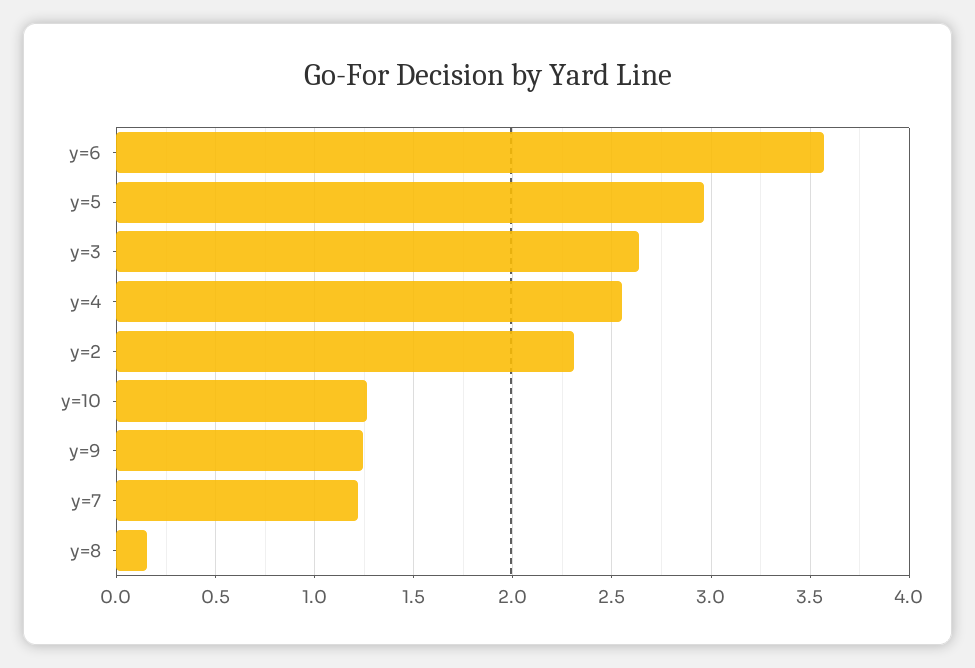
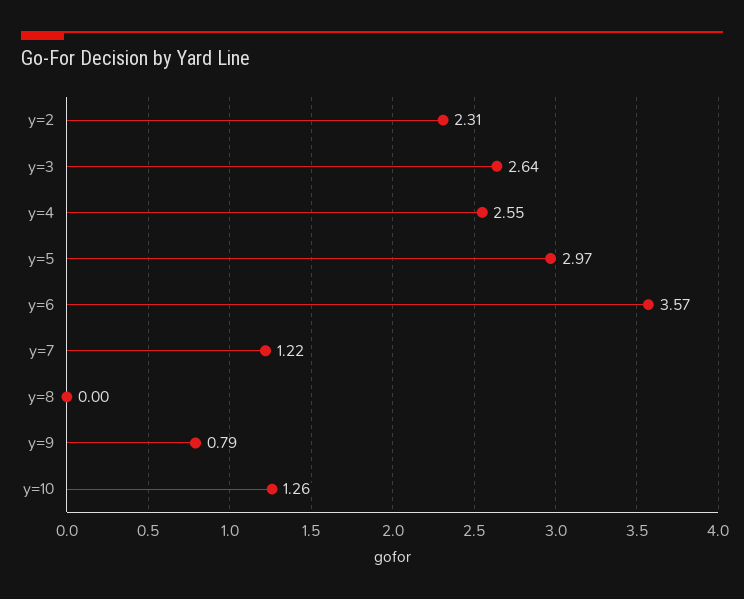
y=9: 1.25 -> 0.79
y=8: 0.15 -> 0

